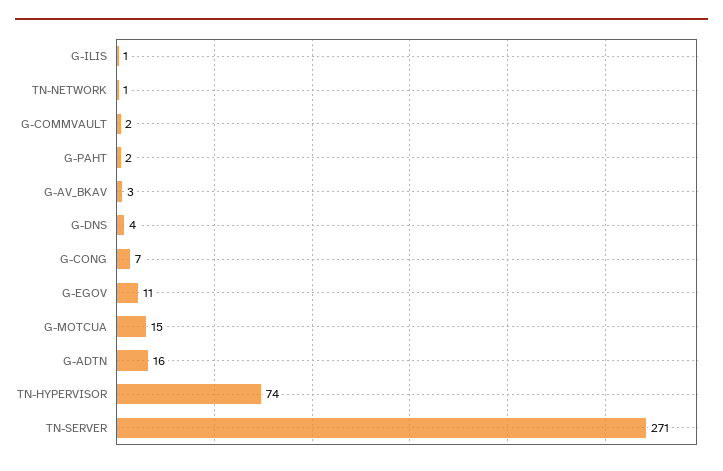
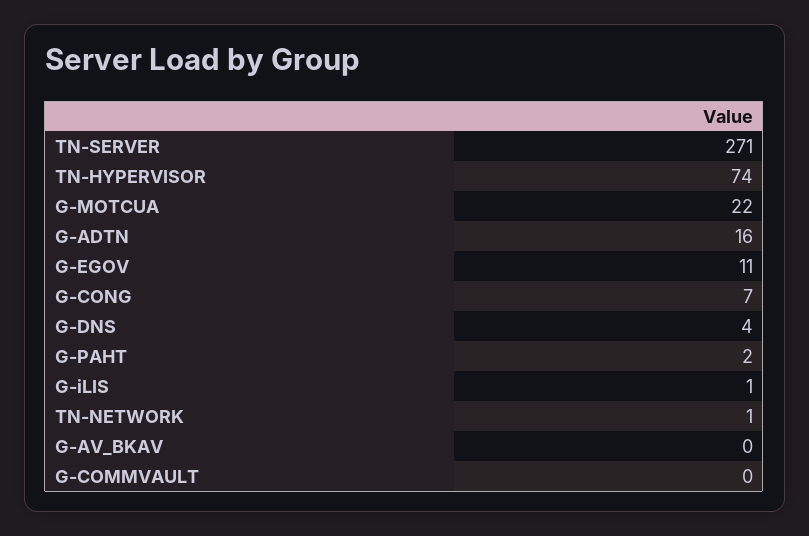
G-COMMVAULT: 2 -> 0
G-AV_BKAV: 3 -> 0
G-MOTCUA: 15 -> 22

